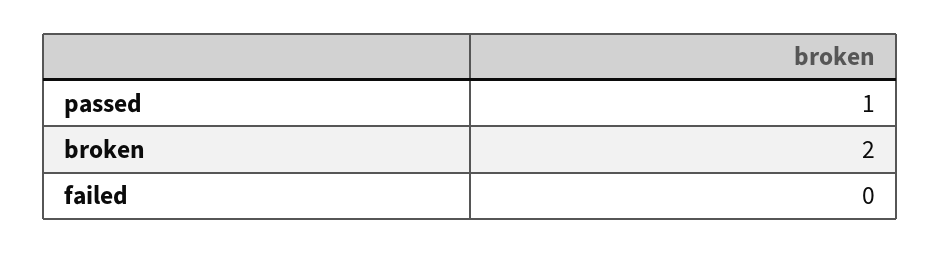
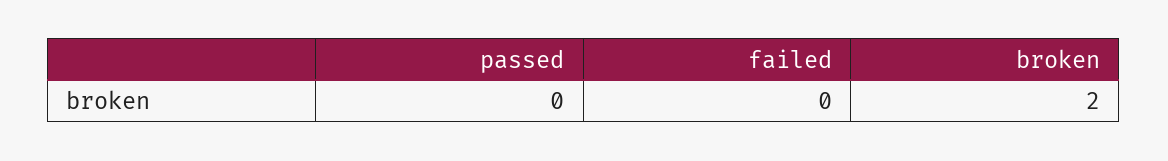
passed: 1 -> 0

